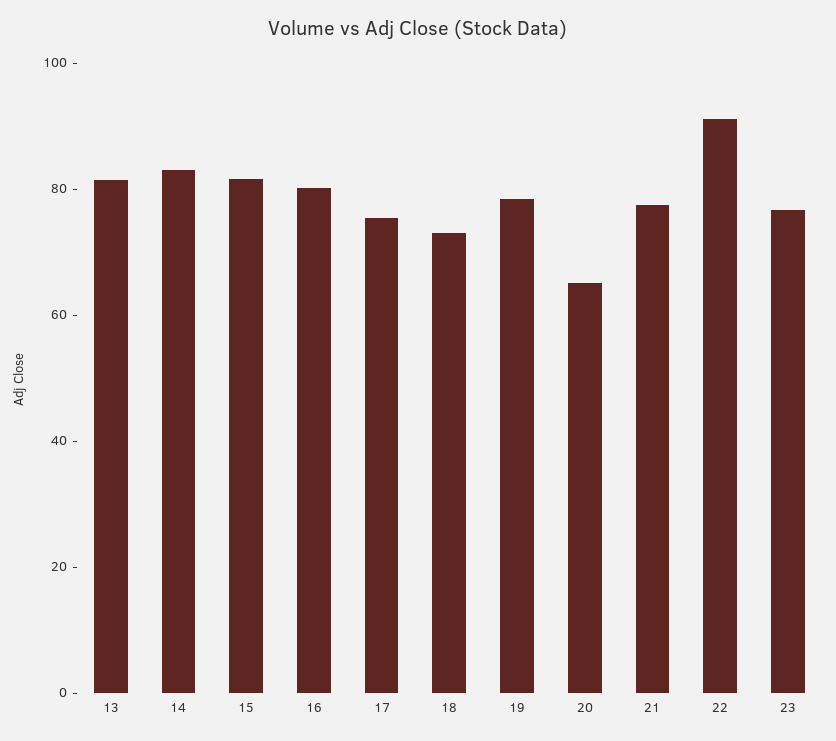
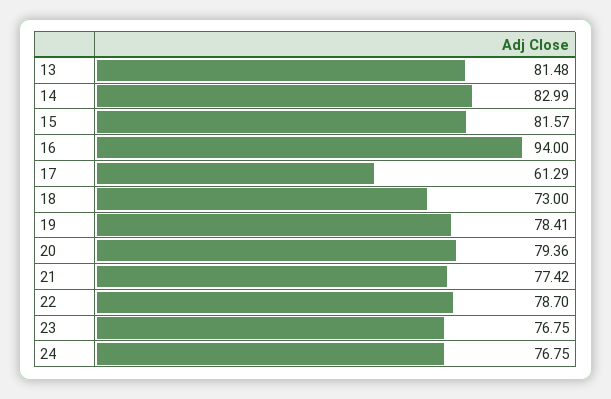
16: 80 -> 94
17: 75 -> 61.29
20: 65 -> 79.36
22: 90 -> 78.7
24: none -> 76.75

